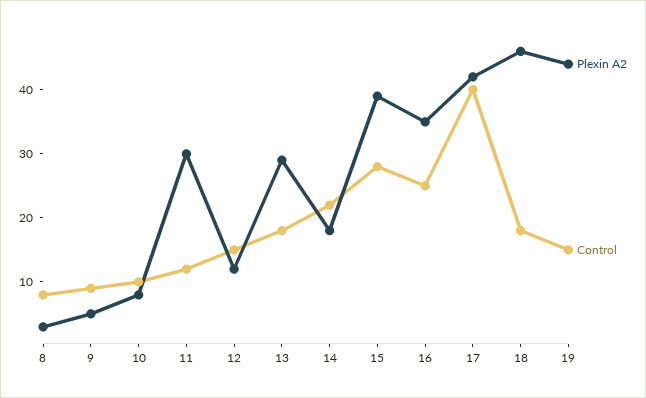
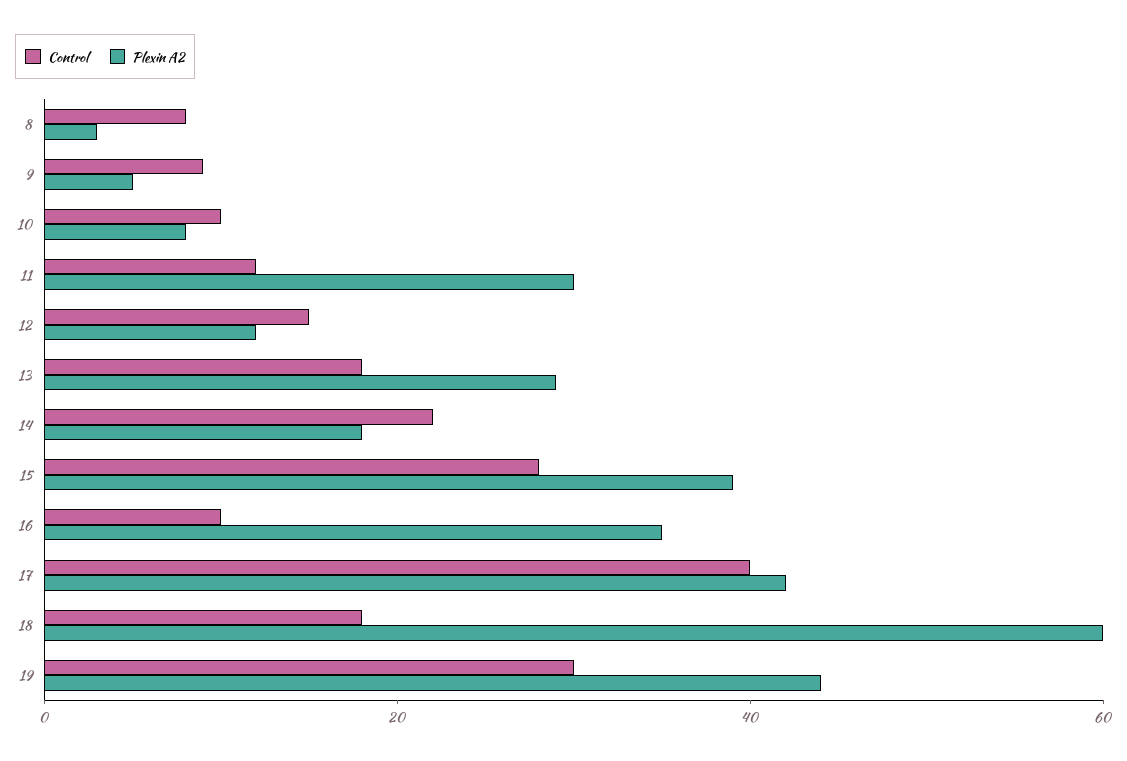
Control, 16: 25 -> 10
Plexin A2, 18: 45 -> 60
Control, 19: 15 -> 30

